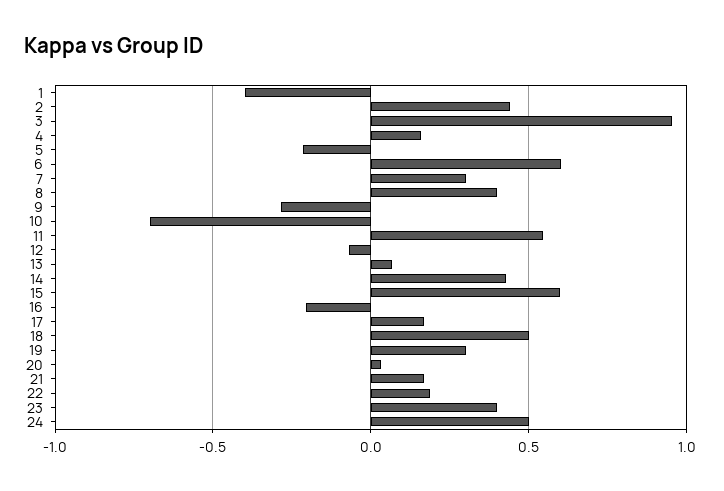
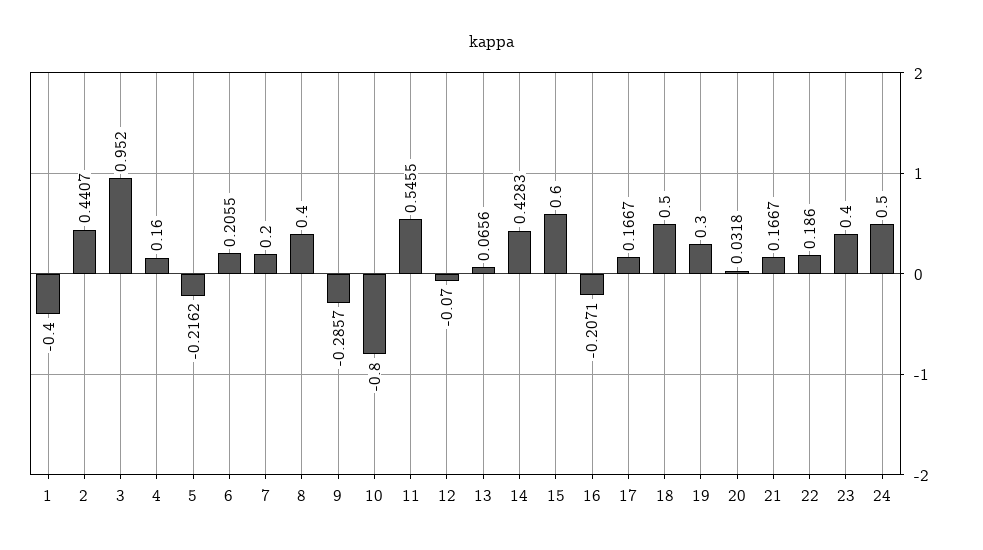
6: 0.6 -> 0.2055
7: 0.3 -> 0.2
10: -0.7 -> -0.8

